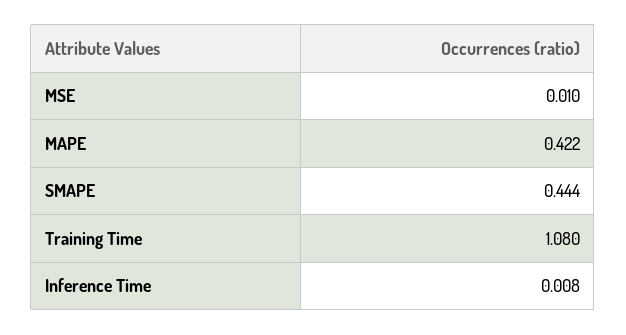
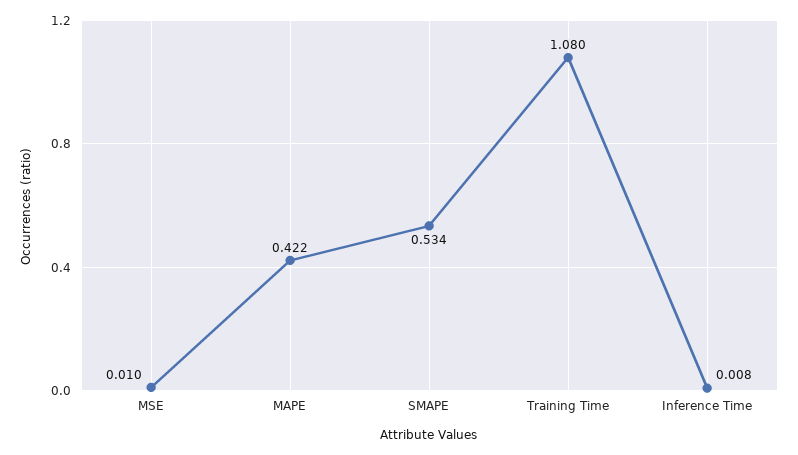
SMAPE: 0.444 -> 0.534

